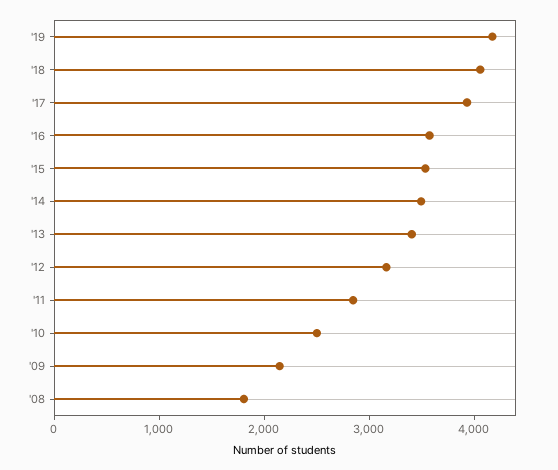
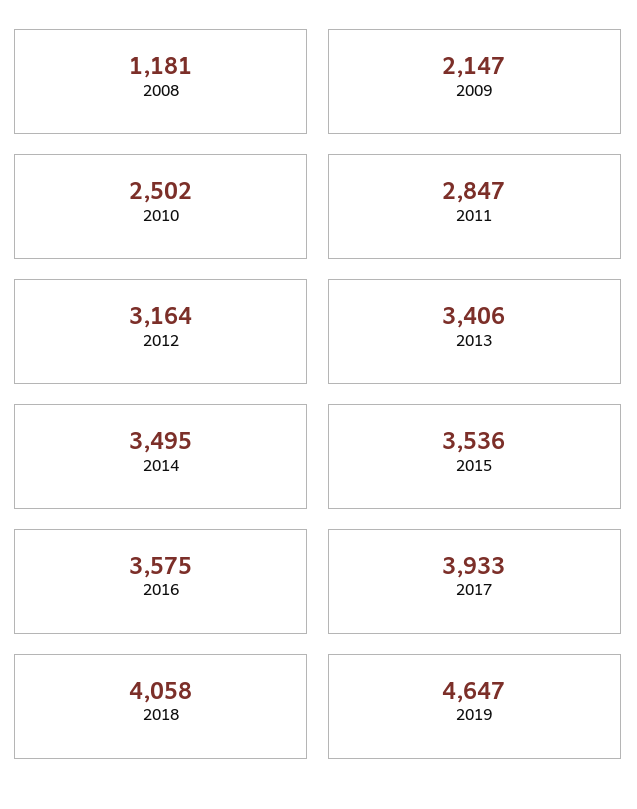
'19: 4200 -> 4647
'08: 1800 -> 1181

